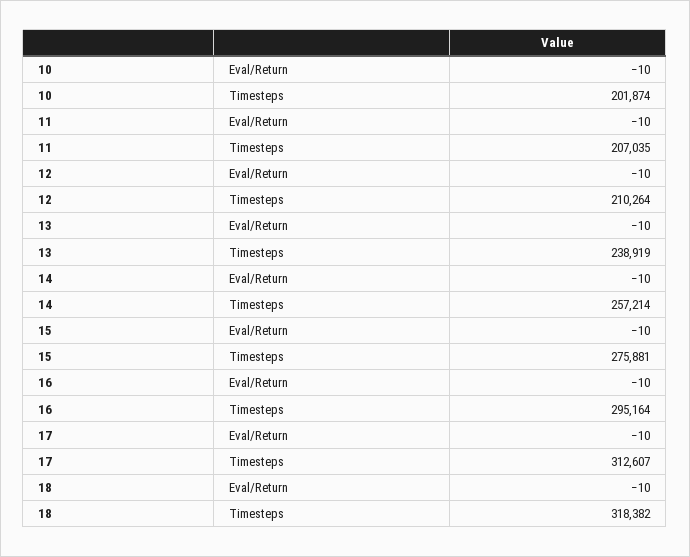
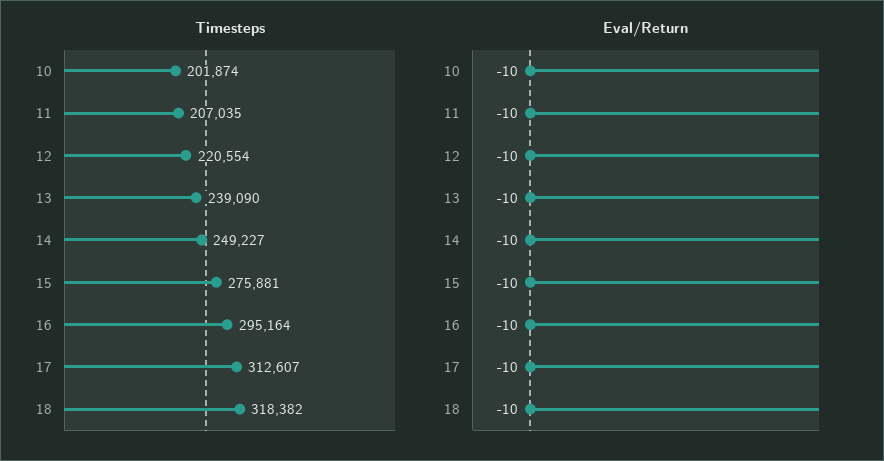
Timesteps, 12: 210264 -> 220554
Timesteps, 13: 238919 -> 239090
Timesteps, 14: 257214 -> 249227

